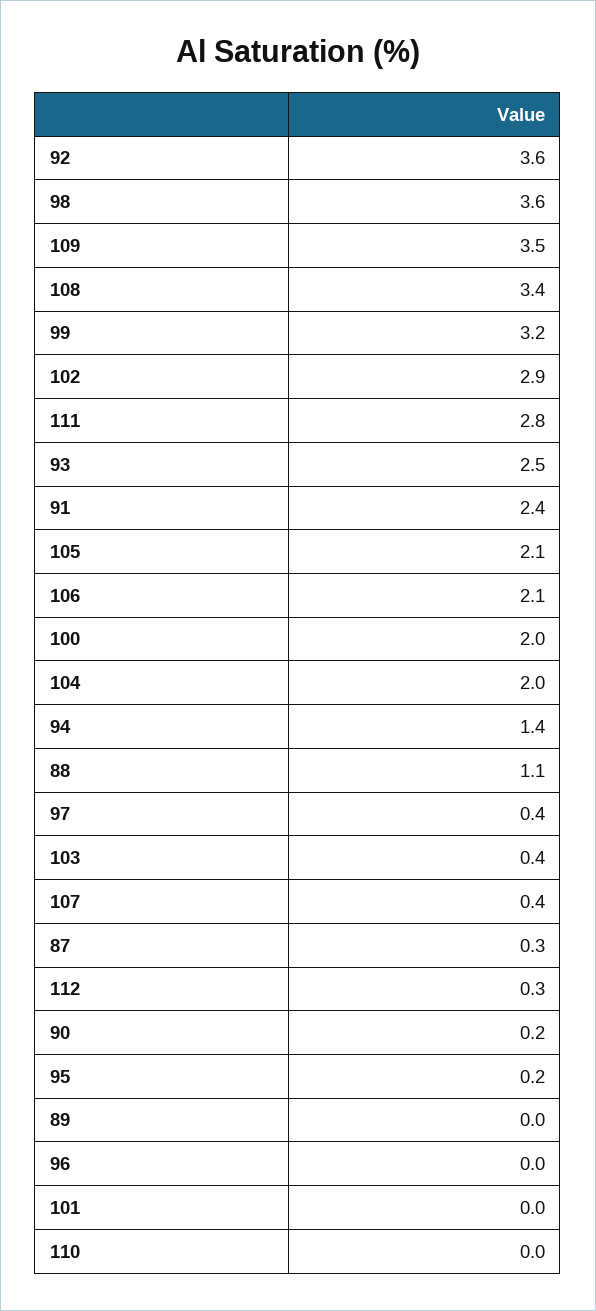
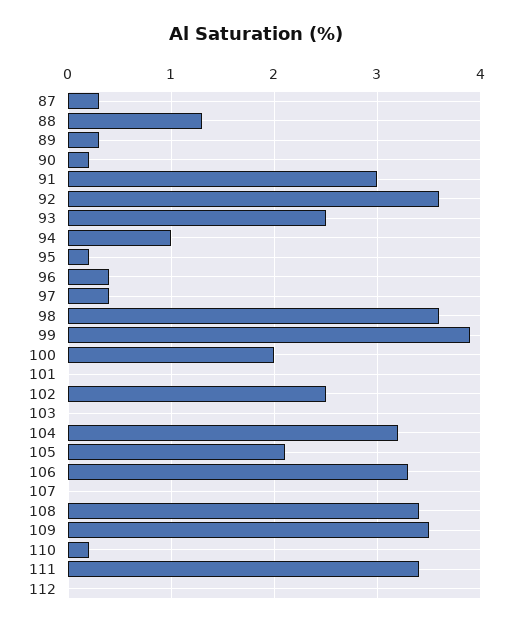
99: 3.2 -> 3.9
102: 2.9 -> 2.5
111: 2.8 -> 3.4
91: 2.4 -> 3
106: 2.1 -> 3.3
104: 2 -> 3.2
94: 1.4 -> 1
88: 1.1 -> 1.3
103: 0.4 -> 0
107: 0.4 -> 0
112: 0.3 -> 0
89: 0 -> 0.3
96: 0 -> 0.4
110: 0 -> 0.2

